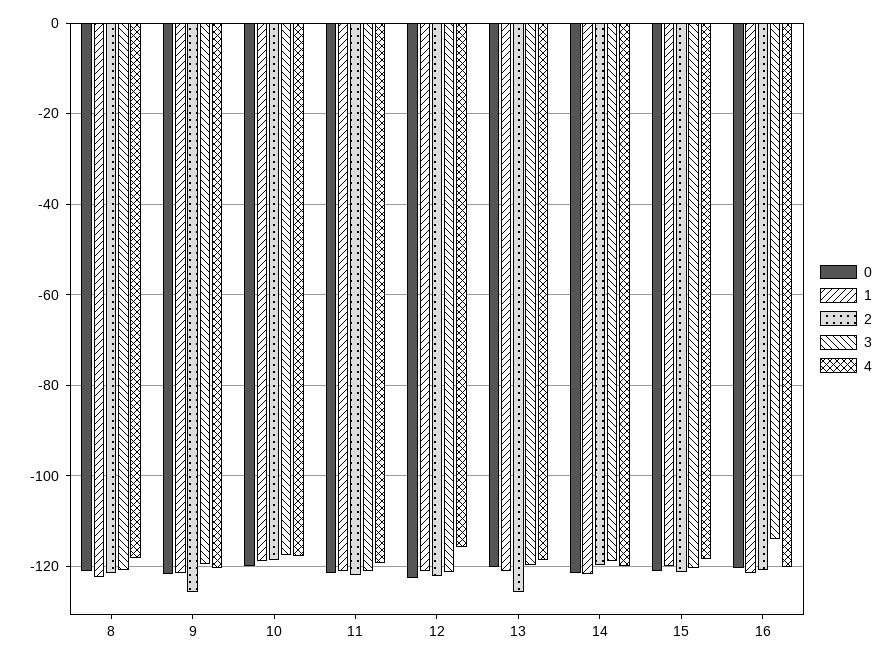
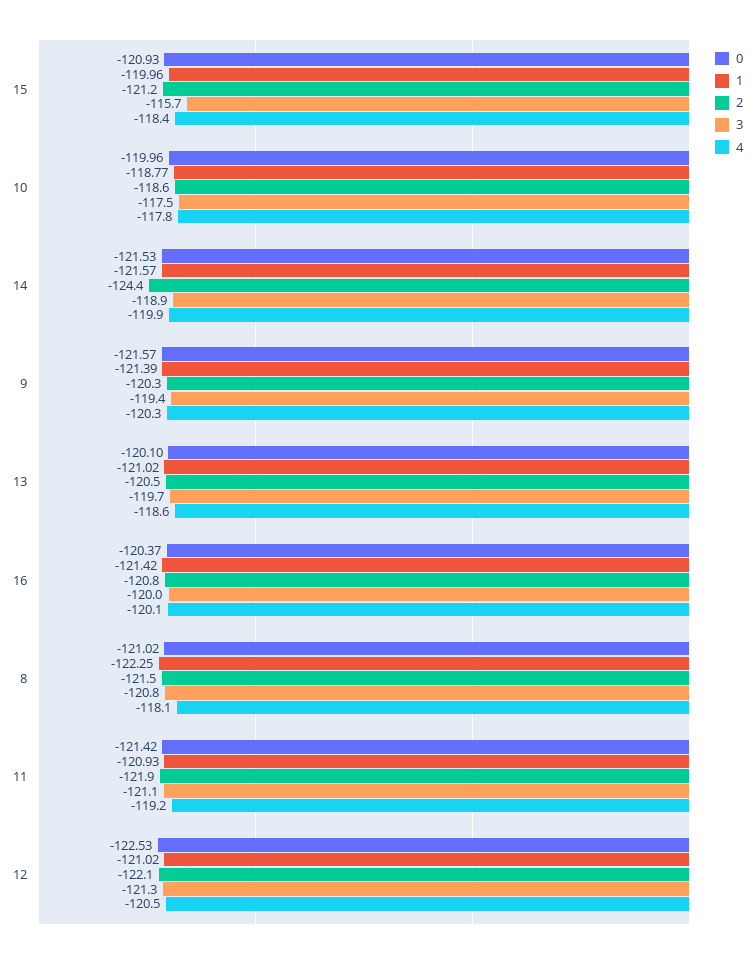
2, 9: -126 -> -120.3
4, 12: -116 -> -120.5
2, 13: -126 -> -120.5
2, 14: -120 -> -124.4
3, 15: -120 -> -115.7
3, 16: -114 -> -120

